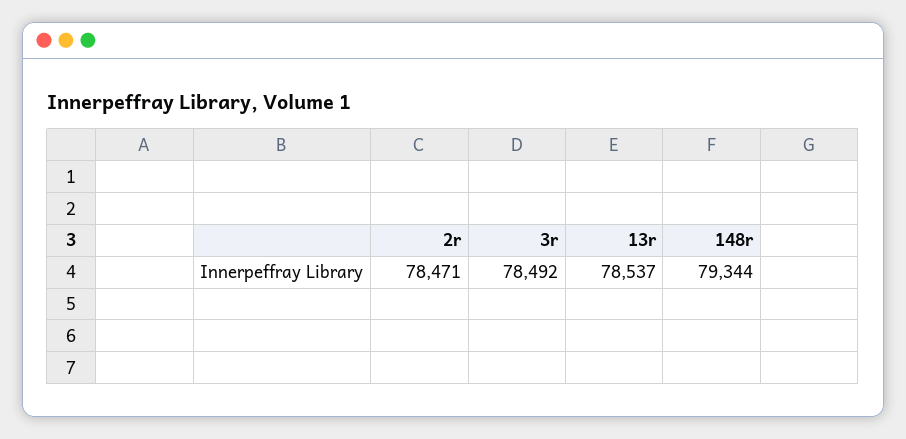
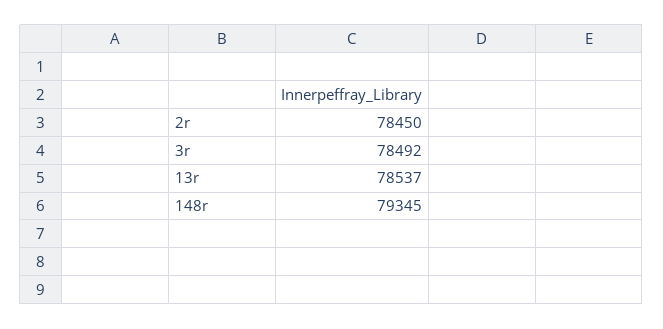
2r: 78471 -> 78450
148r: 79344 -> 79345

